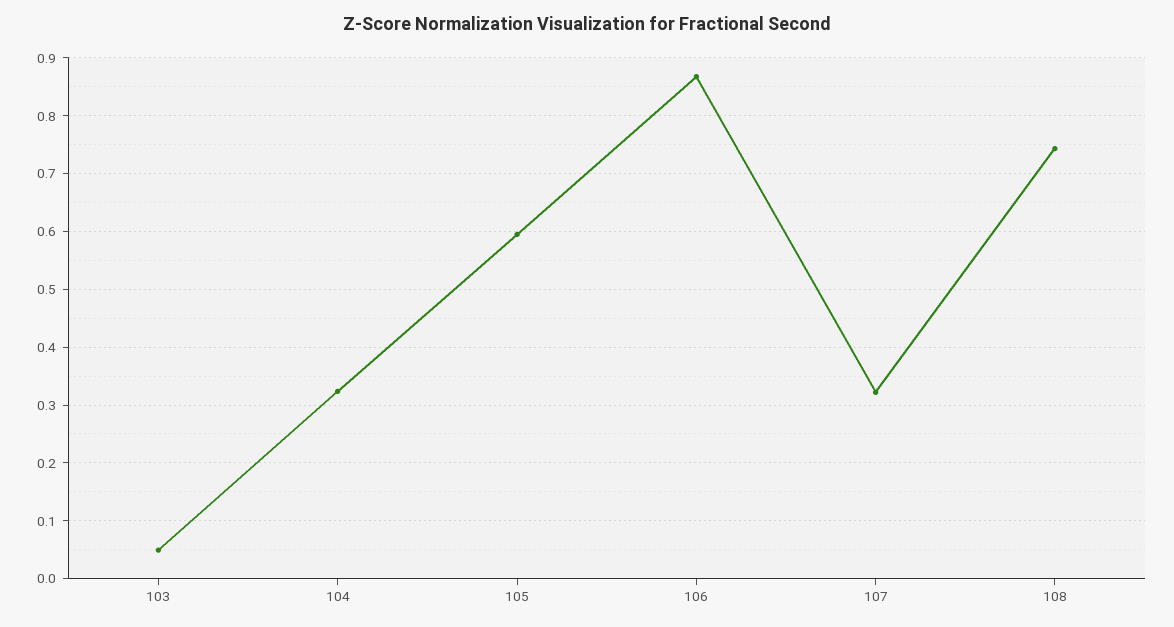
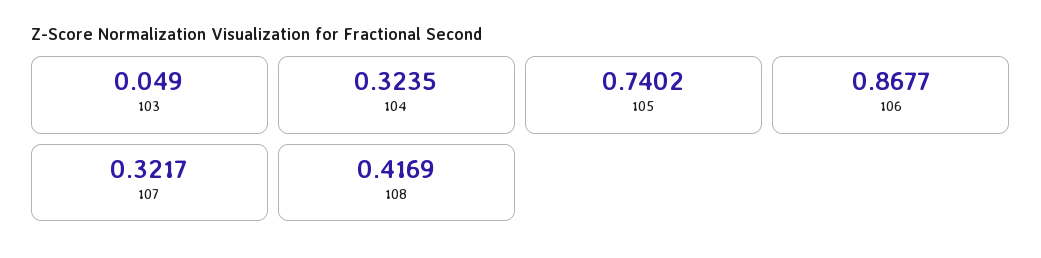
105: 0.6 -> 0.7402
108: 0.74 -> 0.4169

